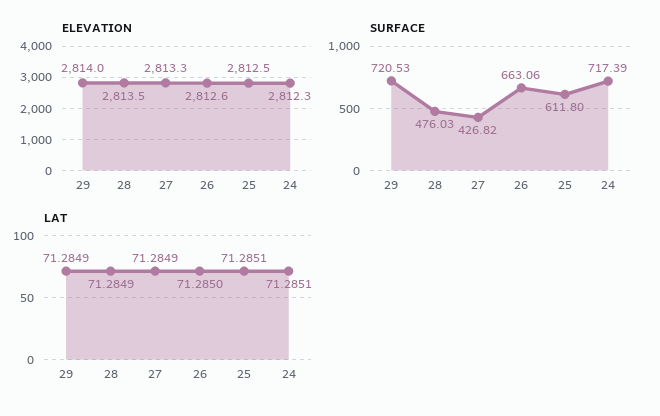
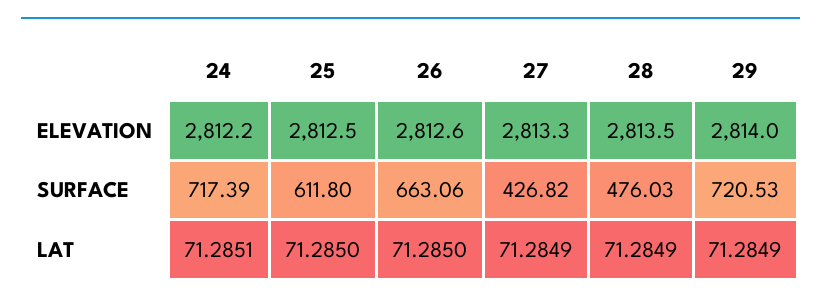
ELEVATION, 24: 2812.3 -> 2812.2
LAT, 25: 71.2851 -> 71.285

